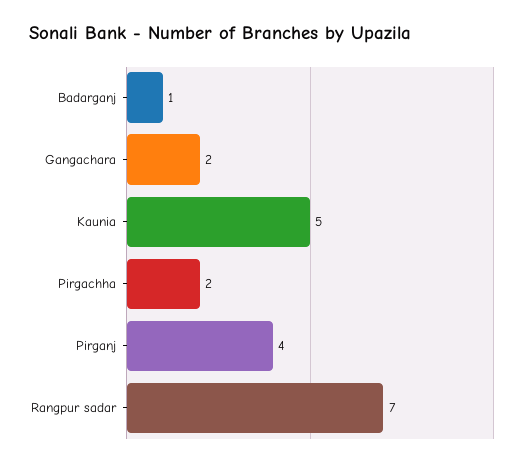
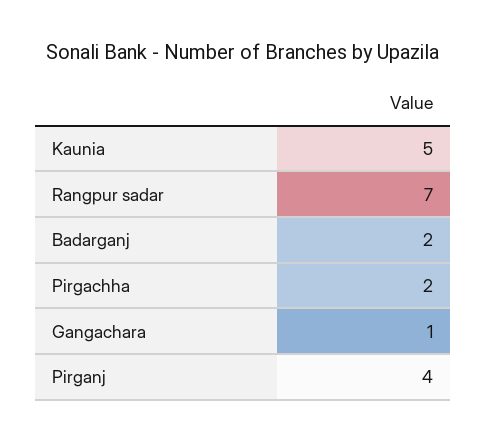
Badarganj: 1 -> 2
Gangachara: 2 -> 1

